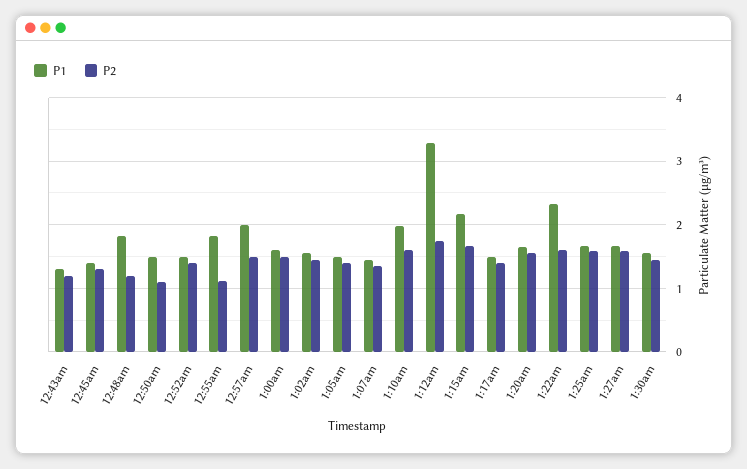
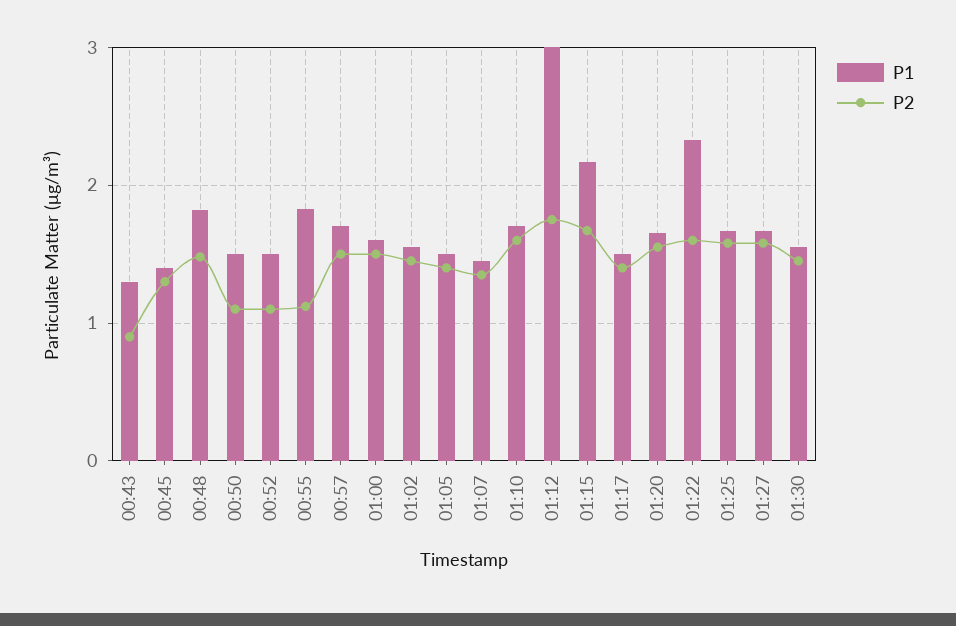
P2, 12:43am: 1.2 -> 0.9
P2, 12:48am: 1.2 -> 1.5
P2, 12:52am: 1.4 -> 1.1
P1, 12:57am: 2 -> 1.7
P1, 1:10am: 2 -> 1.7
P1, 1:12am: 3.3 -> 3

